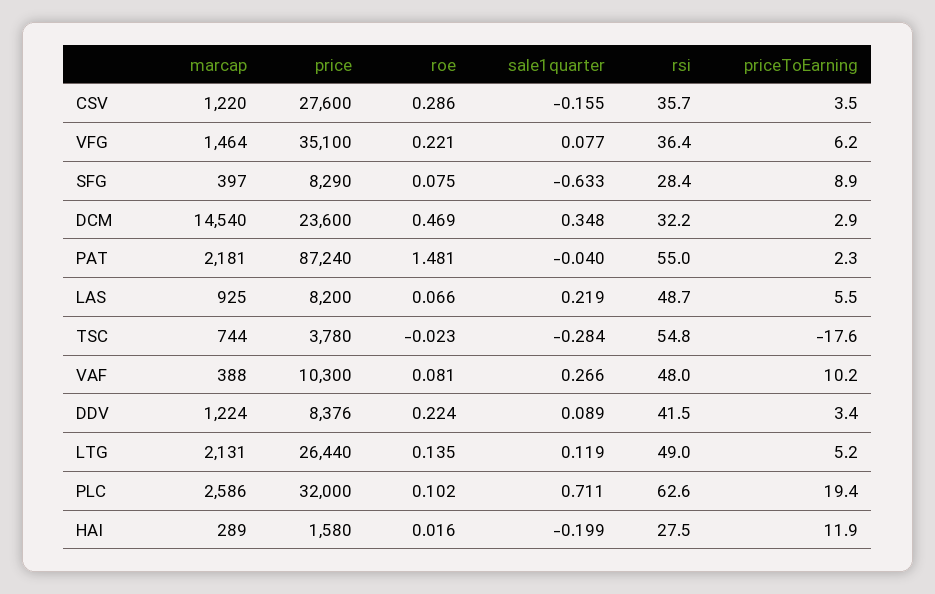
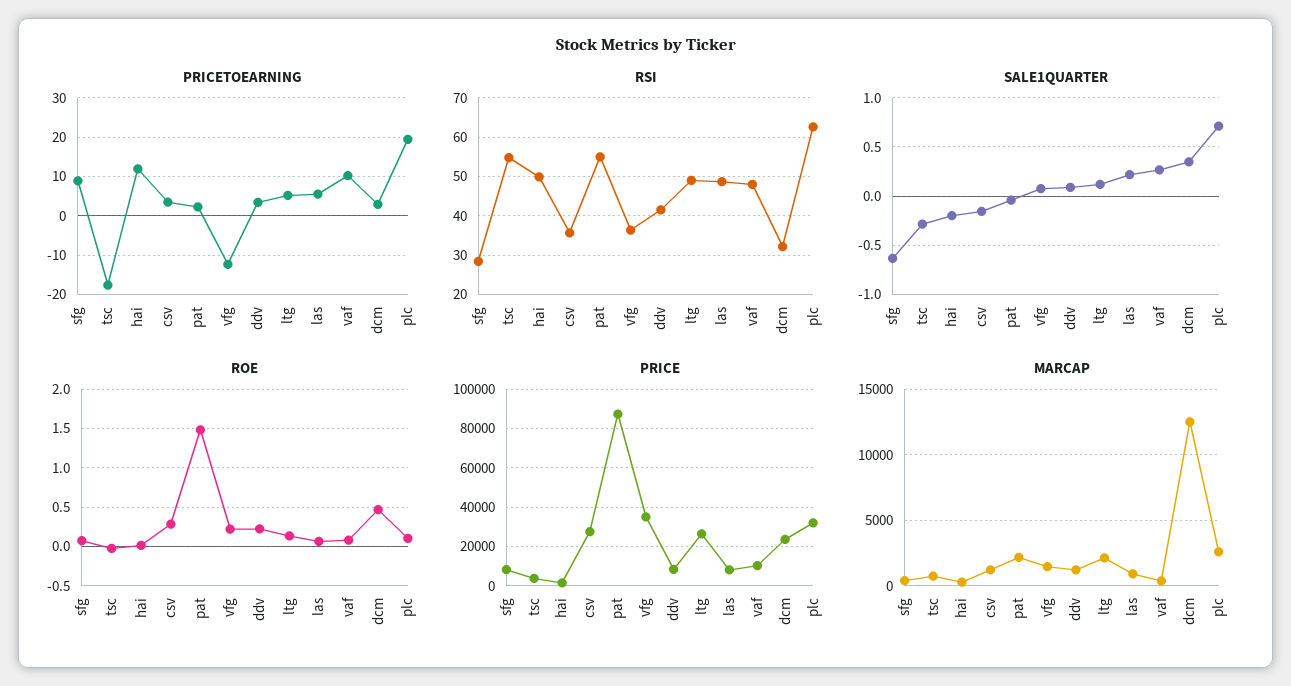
priceToEarning, VFG: 6.2 -> -12
marcap, DCM: 14540 -> 12500
rsi, HAI: 27.5 -> 50

